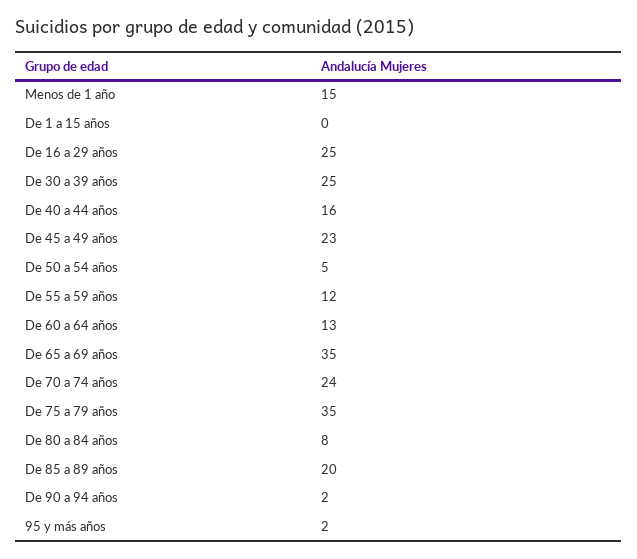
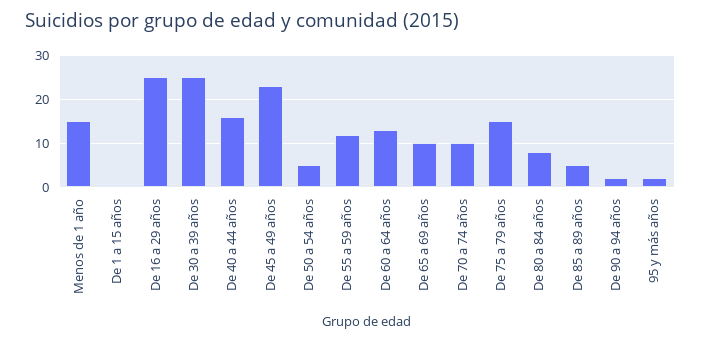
De 65 a 69 años: 35 -> 10
De 70 a 74 años: 24 -> 10
De 75 a 79 años: 35 -> 15
De 85 a 89 años: 20 -> 5

